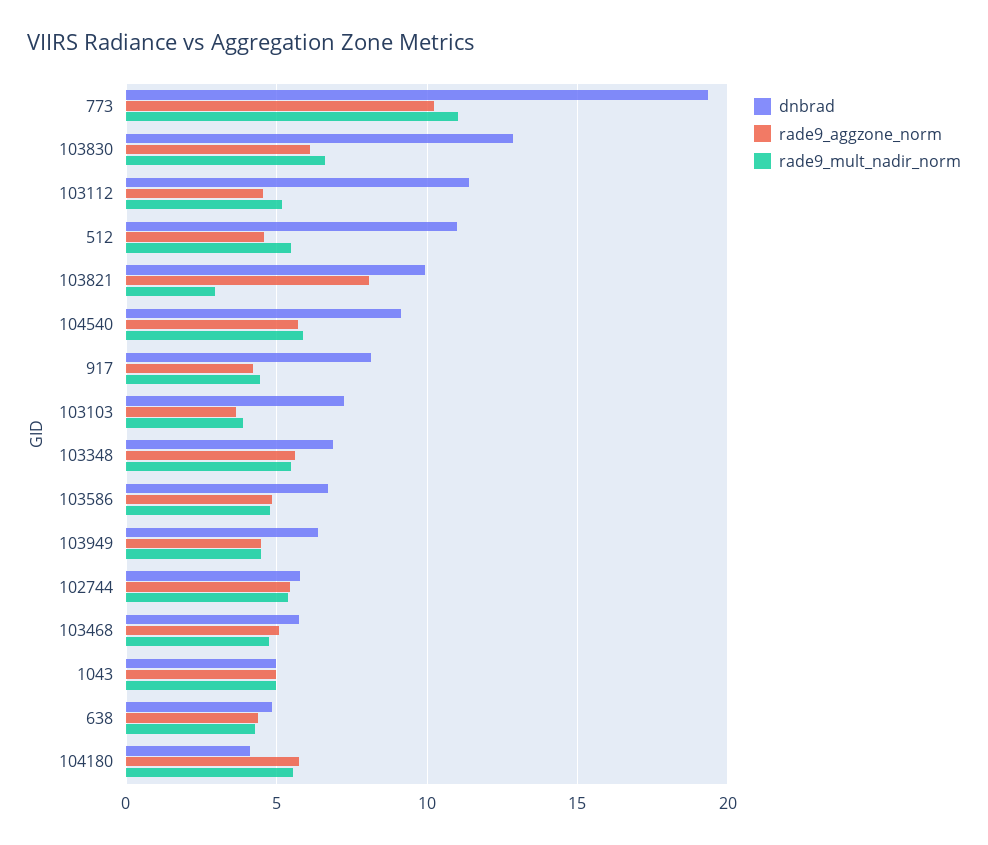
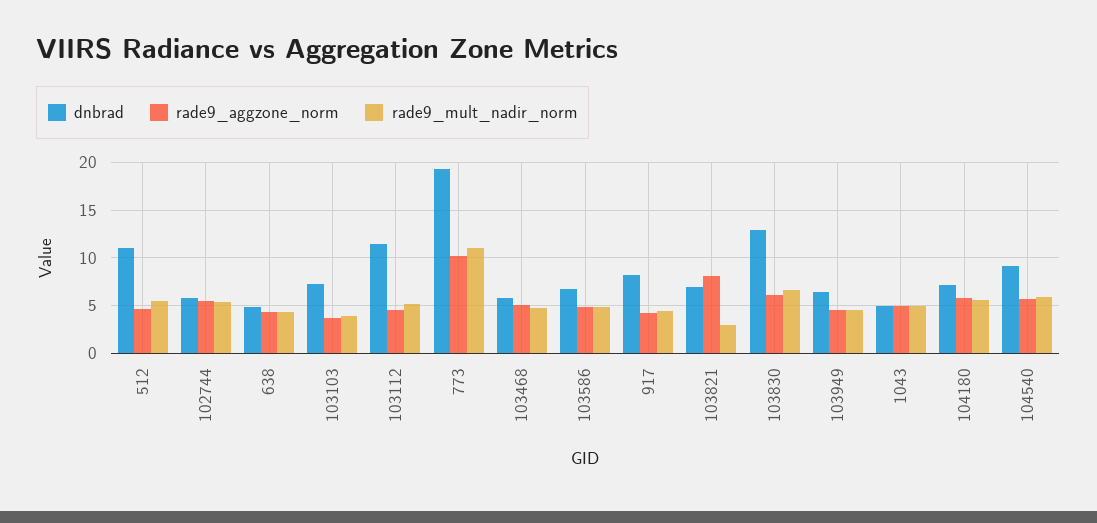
dnbrad, 103821: 10 -> 7
dnbrad, 103348: 7 -> none
rade9_aggzone_norm, 103348: 5.5 -> none
rade9_mult_nadir_norm, 103348: 5.5 -> none
dnbrad, 104180: 4 -> 7

